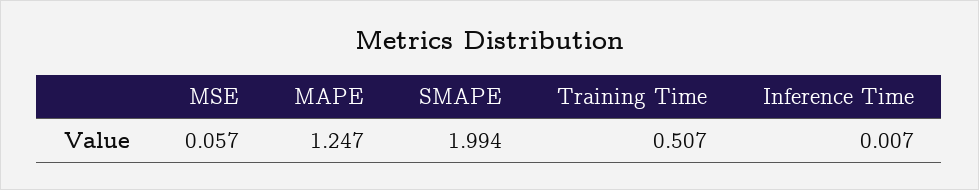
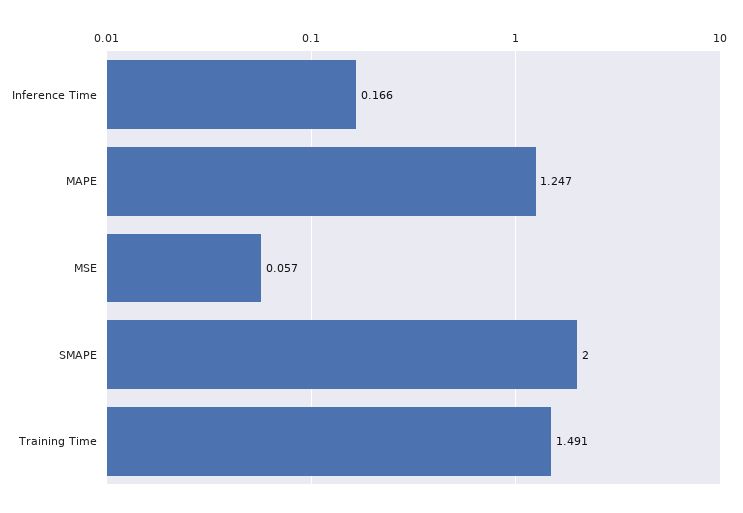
SMAPE: 1.994 -> 2
Training Time: 0.507 -> 1.491
Inference Time: 0.007 -> 0.166

